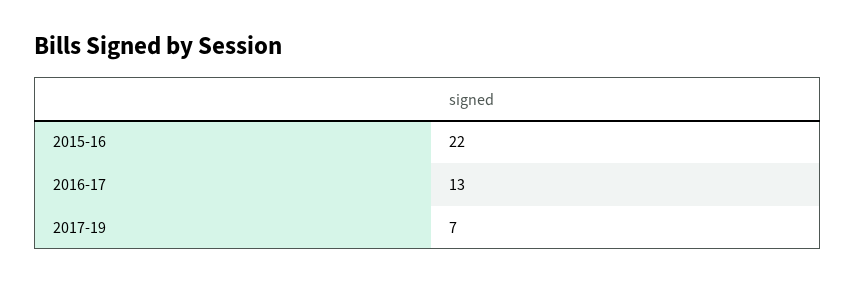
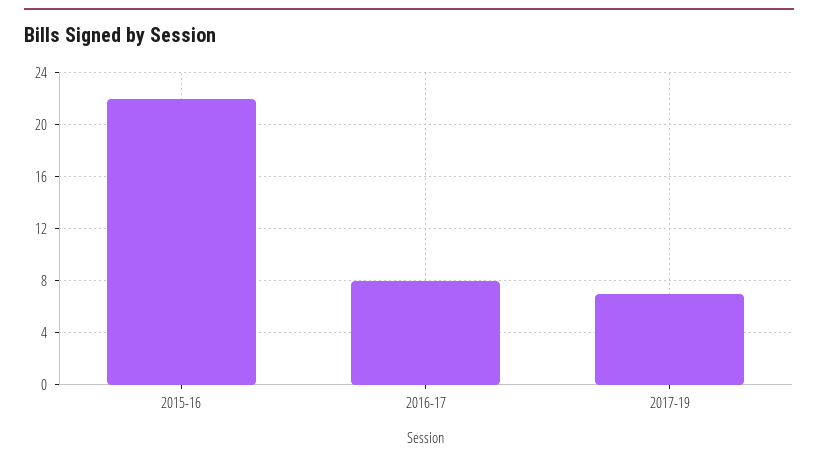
2016-17: 13 -> 8

